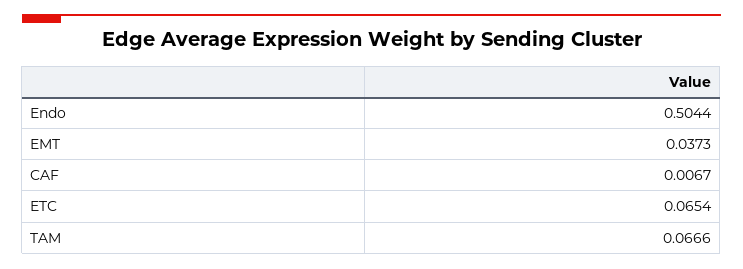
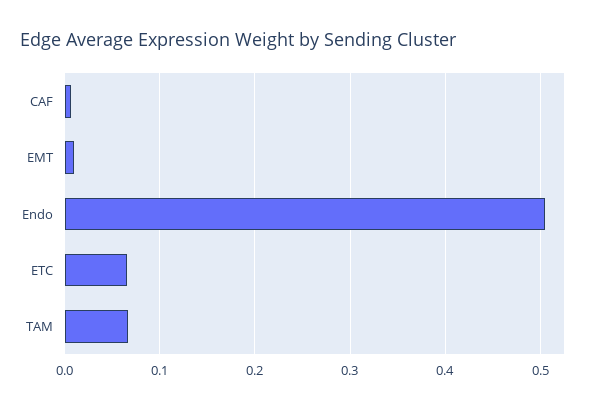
EMT: 0.0373 -> 0.01

